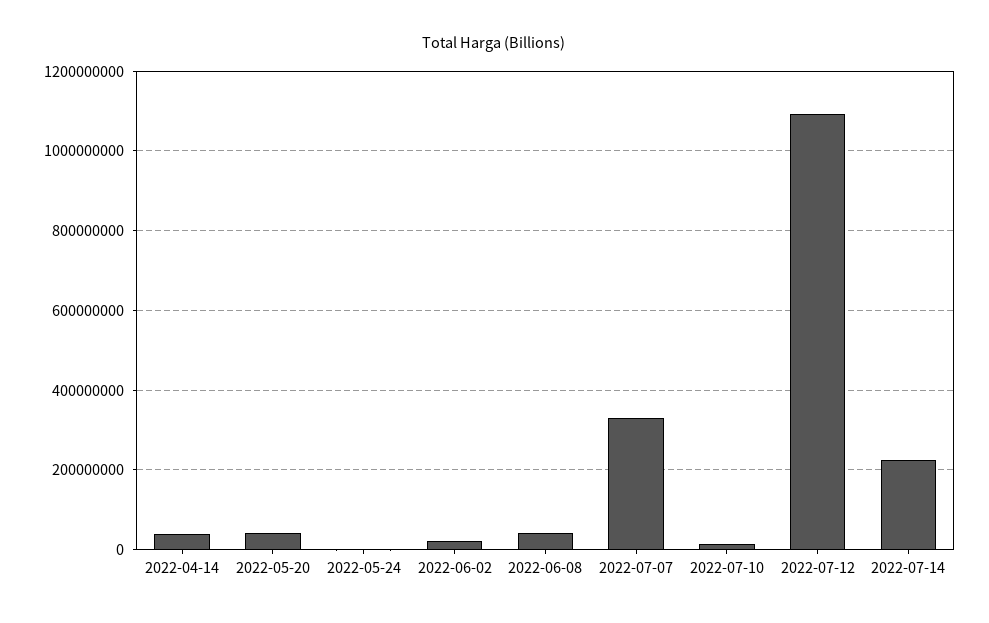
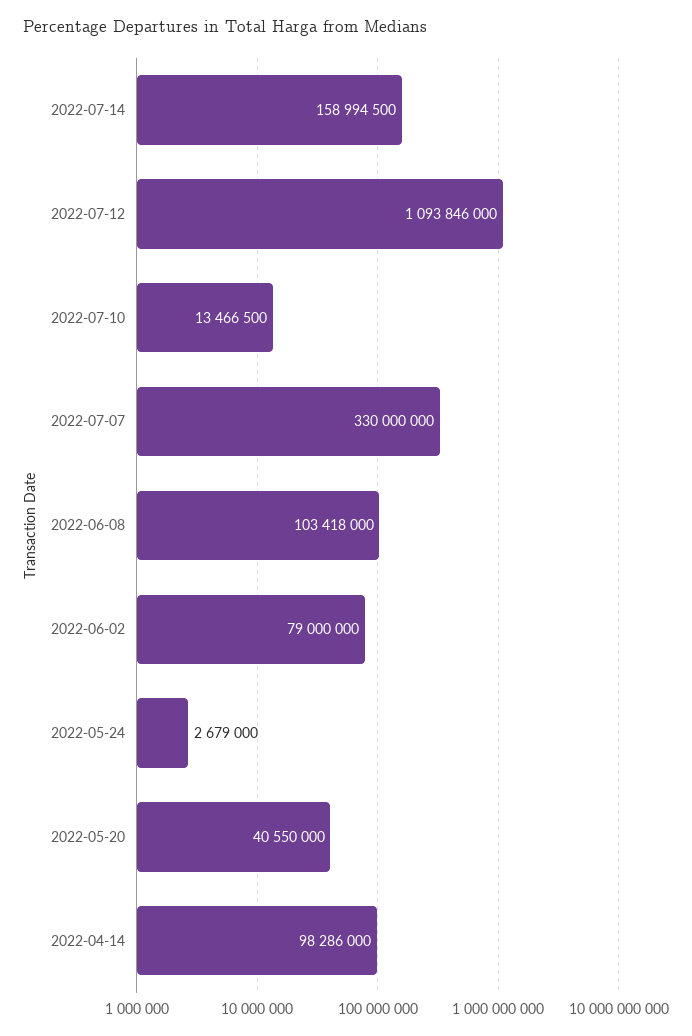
2022-04-14: 40000000 -> 98286000
2022-06-02: 20000000 -> 79000000
2022-06-08: 40000000 -> 103418000
2022-07-14: 220000000 -> 158994500

